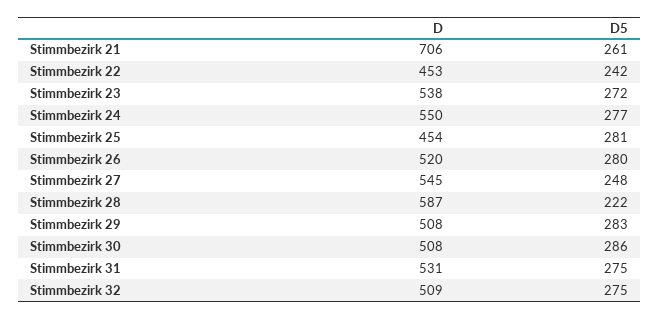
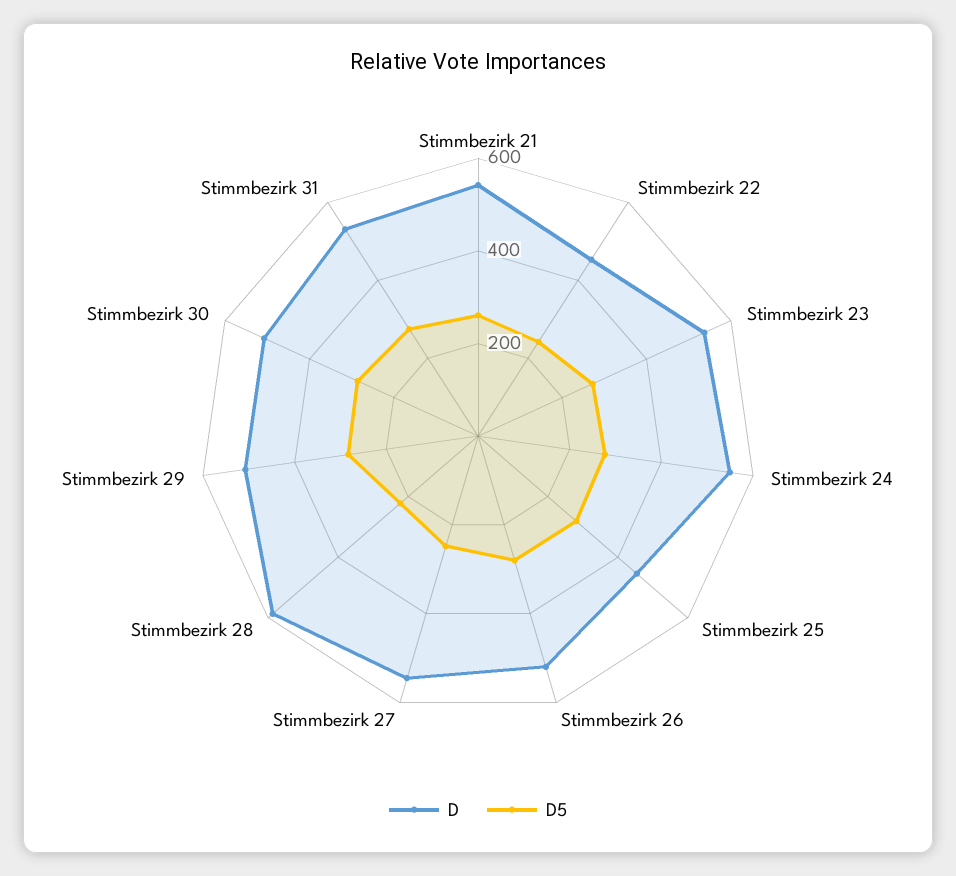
D, Stimmbezirk 21: 706 -> 550
D, Stimmbezirk 32: 509 -> none
D5, Stimmbezirk 32: 275 -> none

